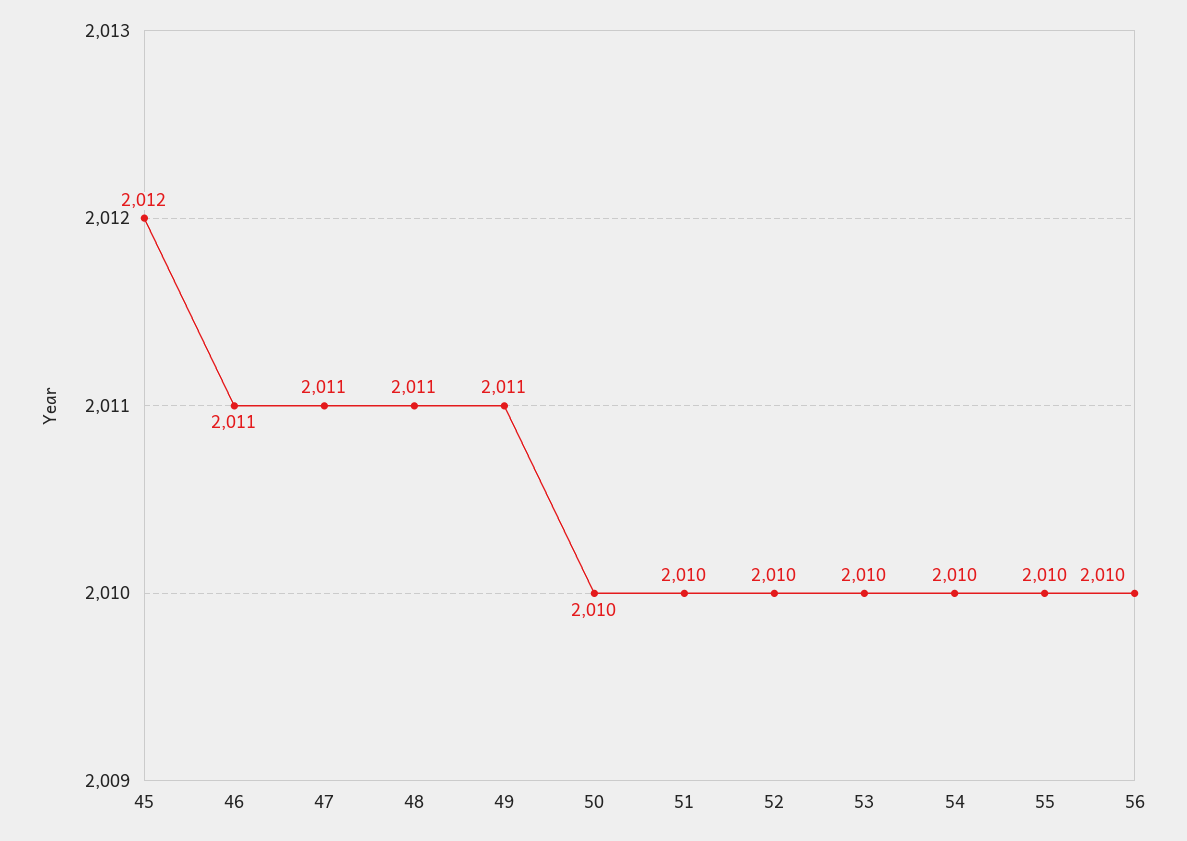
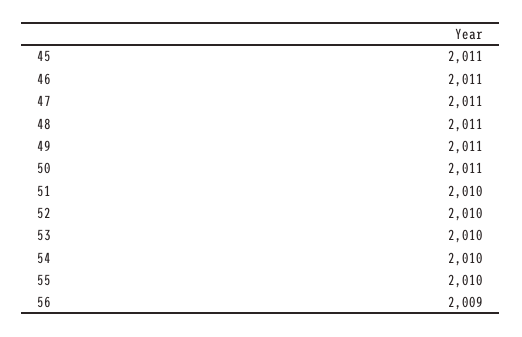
45: 2012 -> 2011
50: 2010 -> 2011
56: 2010 -> 2009

